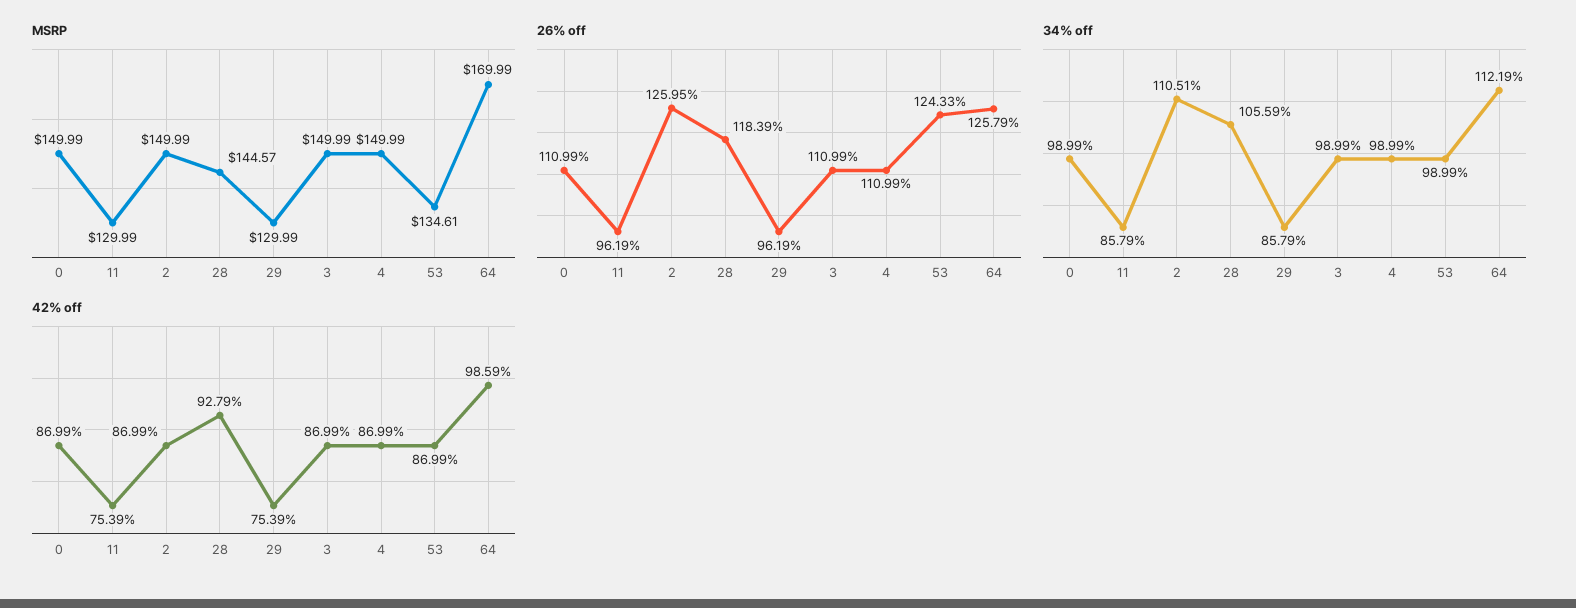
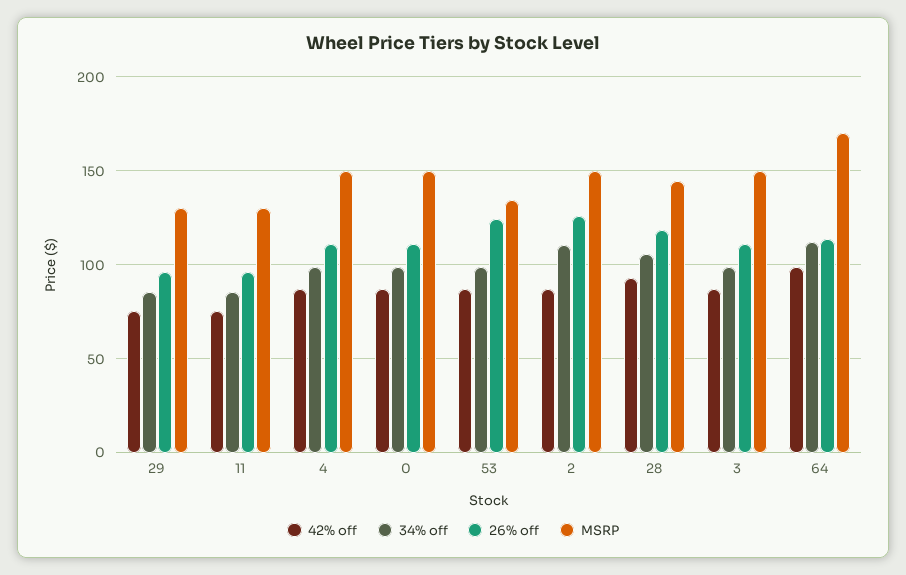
26% off, 64: 125.79 -> 115

